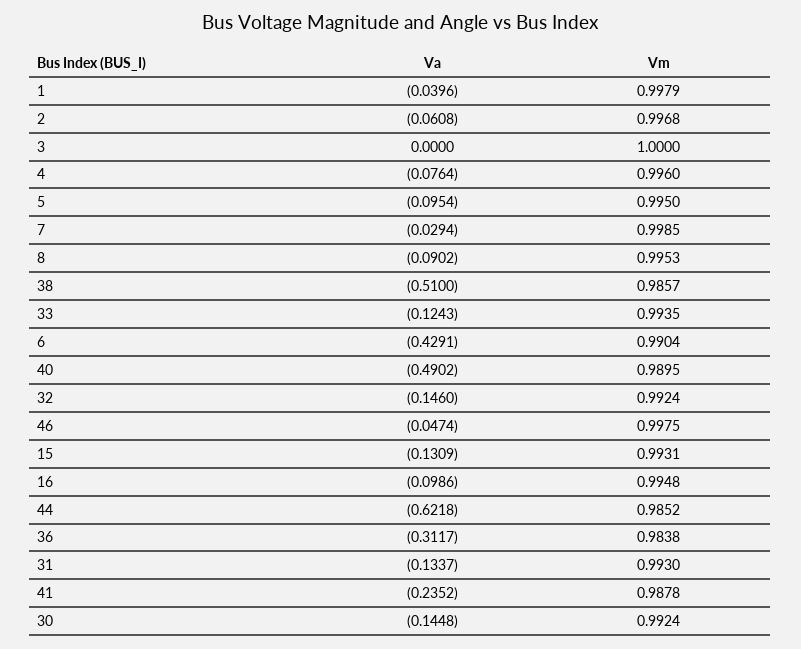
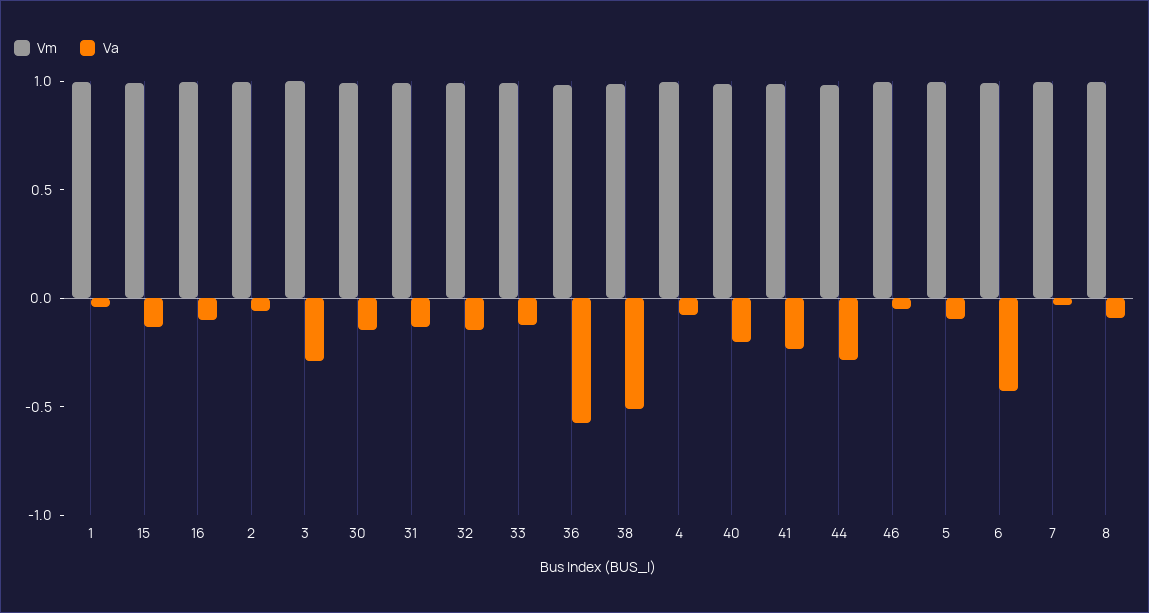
Va, 3: 0 -> -0.3
Va, 40: -0.4902 -> -0.2
Va, 44: -0.6218 -> -0.3
Va, 36: -0.3117 -> -0.6

